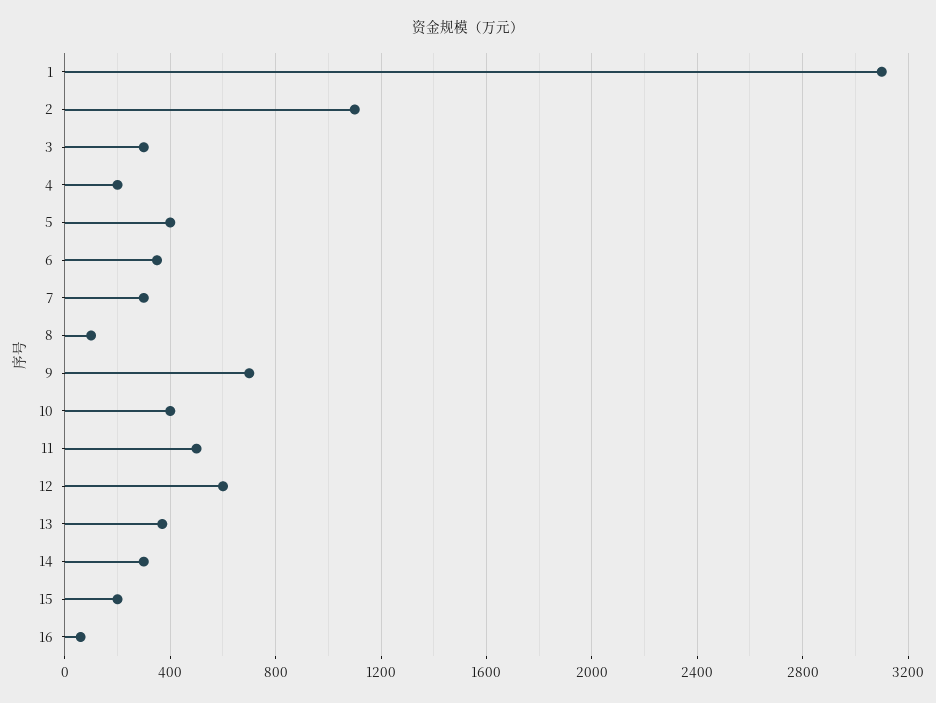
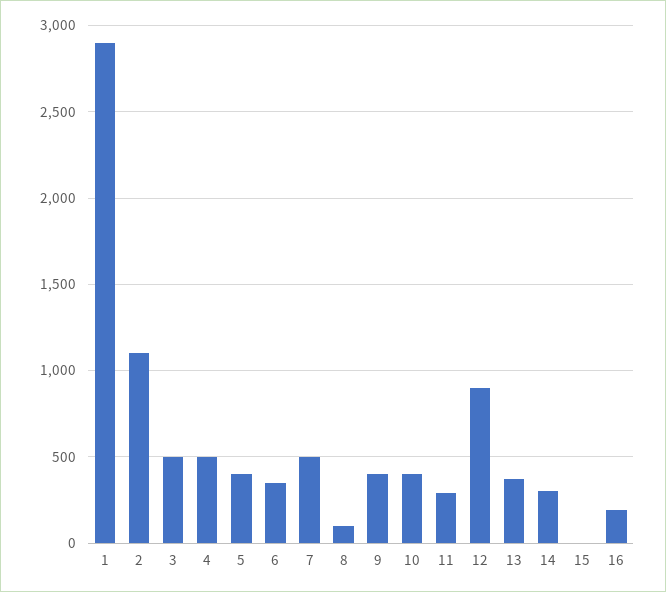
1: 3100 -> 2900
3: 300 -> 500
4: 200 -> 500
7: 300 -> 500
9: 700 -> 400
11: 500 -> 300
12: 600 -> 900
15: 200 -> 0
16: 50 -> 200

